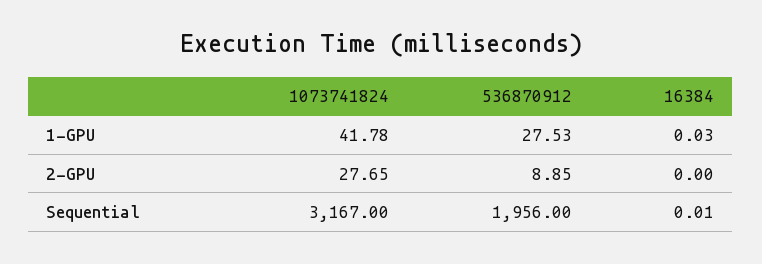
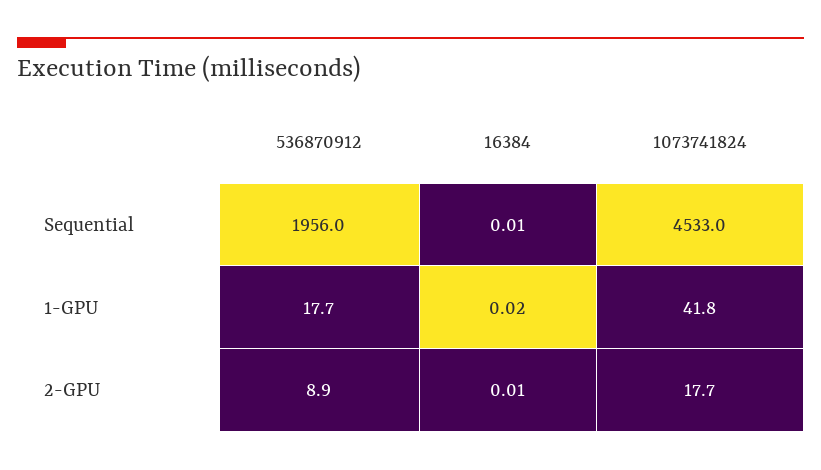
536870912, 1-GPU: 27.53 -> 17.7
16384, 1-GPU: 0.03 -> 0.02
1073741824, 2-GPU: 27.65 -> 17.7
16384, 2-GPU: 0 -> 0.01
1073741824, Sequential: 3167 -> 4533

